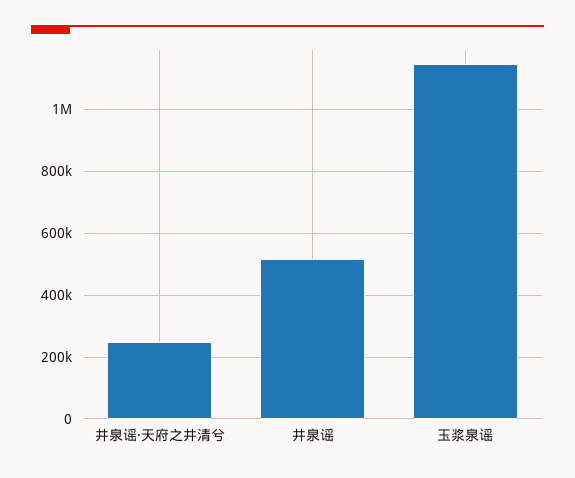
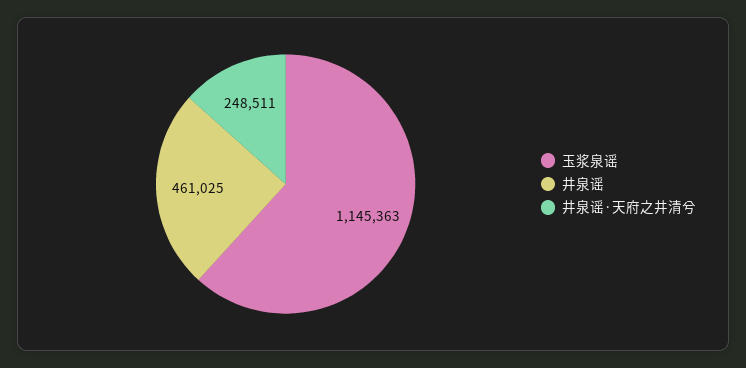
井泉谣: 520000 -> 461025

